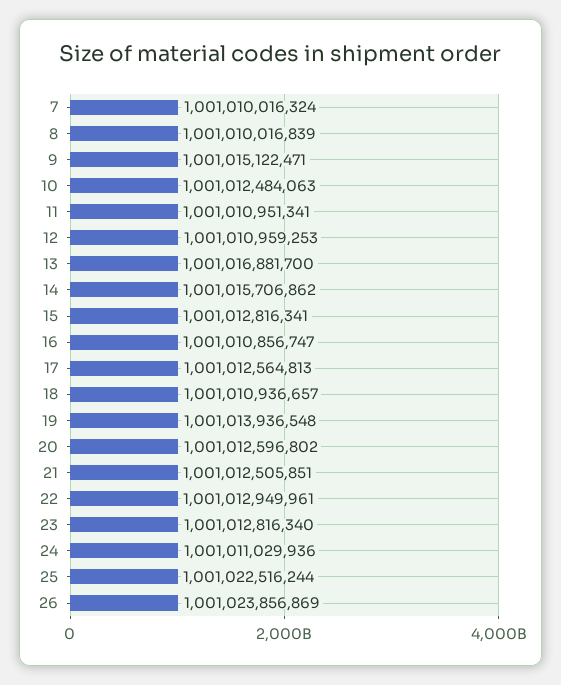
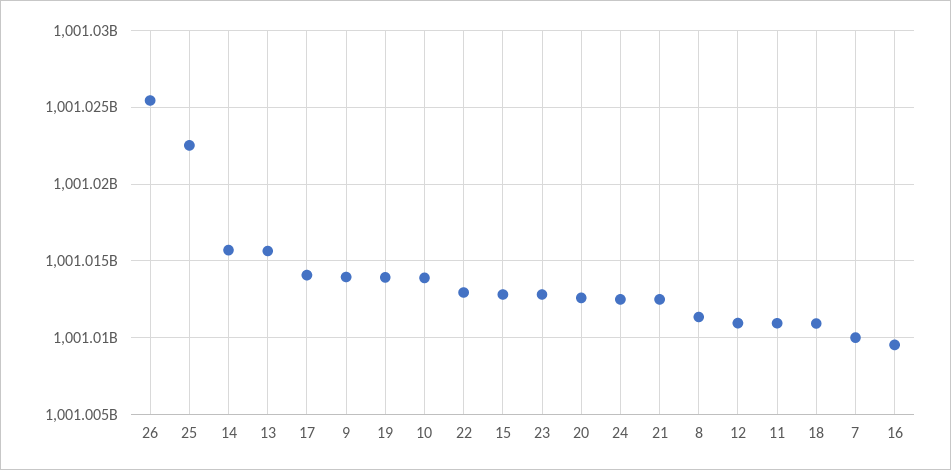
8: 1001010016839 -> 1001011500000
9: 1001015122471 -> 1001014000000
10: 1001012484063 -> 1001014000000
13: 1001016881700 -> 1001015500000
16: 1001010856747 -> 1001009500000
17: 1001012564813 -> 1001014000000
24: 1001011029936 -> 1001012500000
26: 1001023856869 -> 1001025500000

